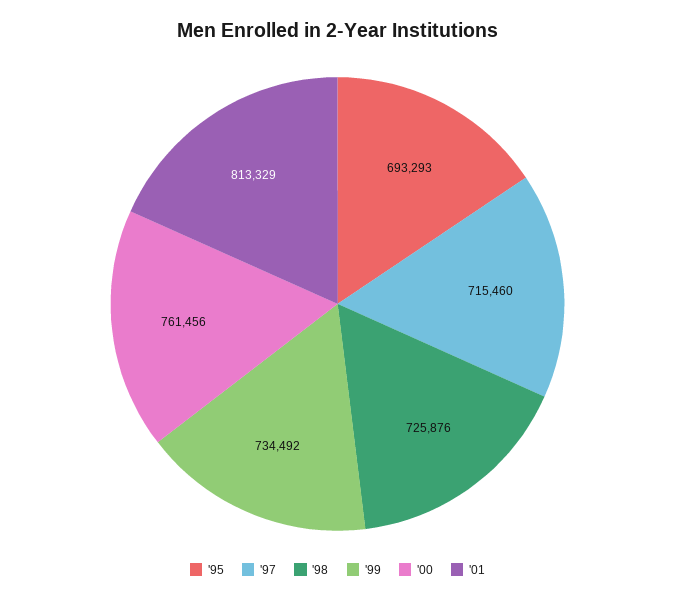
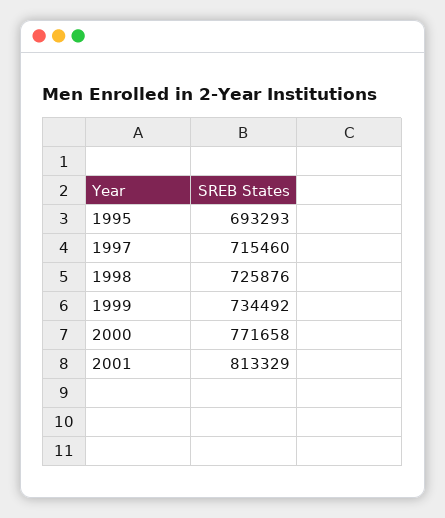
'00: 761456 -> 771658

